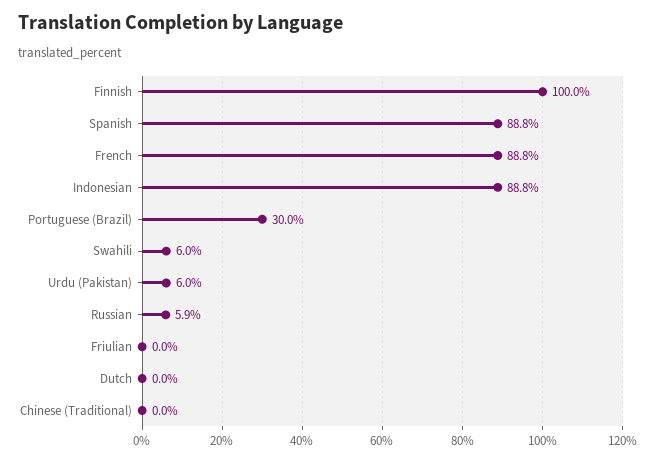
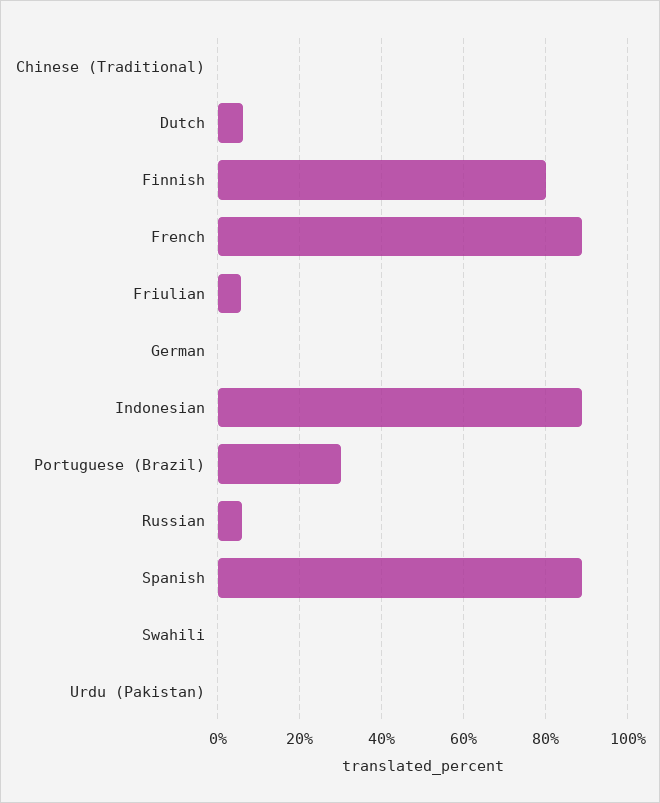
Finnish: 100 -> 80
Swahili: 6 -> 0
Urdu (Pakistan): 6 -> 0
Friulian: 0 -> 6
Dutch: 0 -> 6
German: none -> 0

